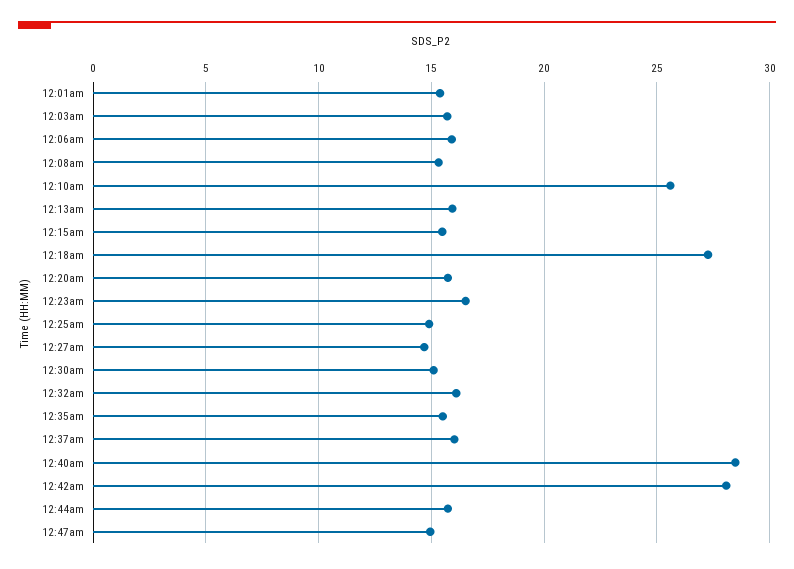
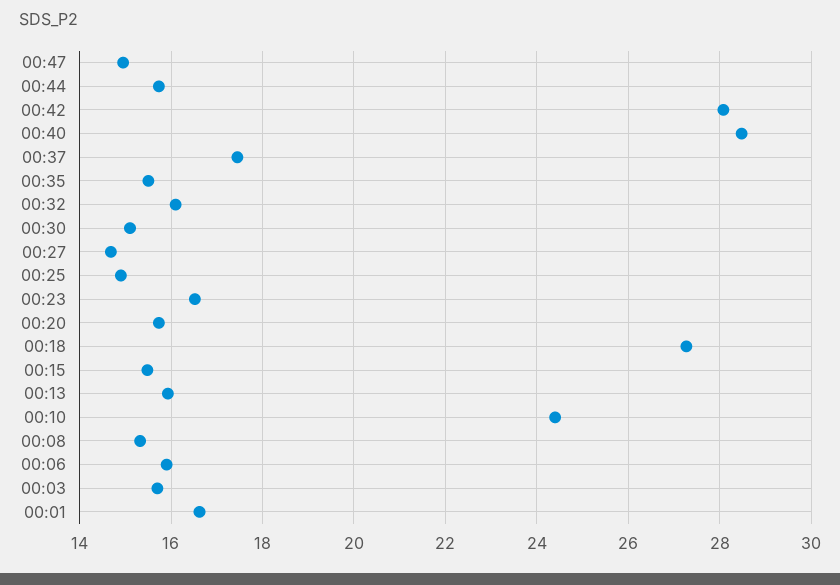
12:01am: 15.5 -> 16.6
12:10am: 25.5 -> 24.4
12:37am: 16 -> 17.4

